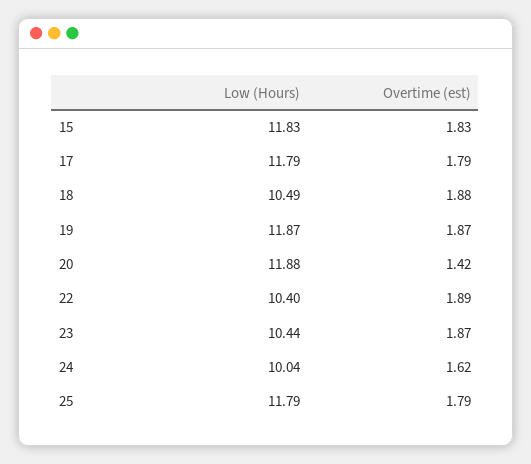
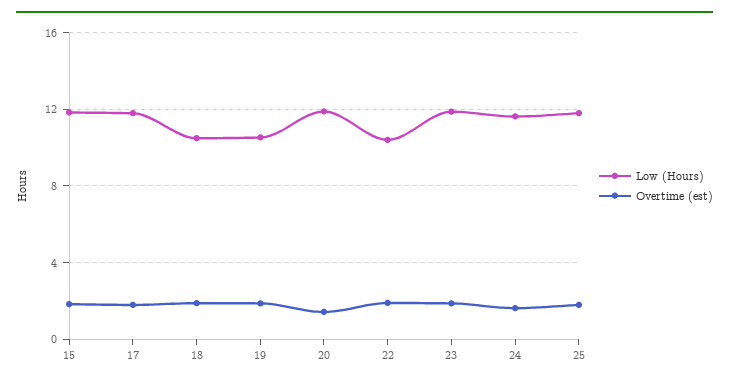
Low (Hours), 19: 11.87 -> 10.5
Low (Hours), 23: 10.44 -> 12
Low (Hours), 24: 10.04 -> 11.5

